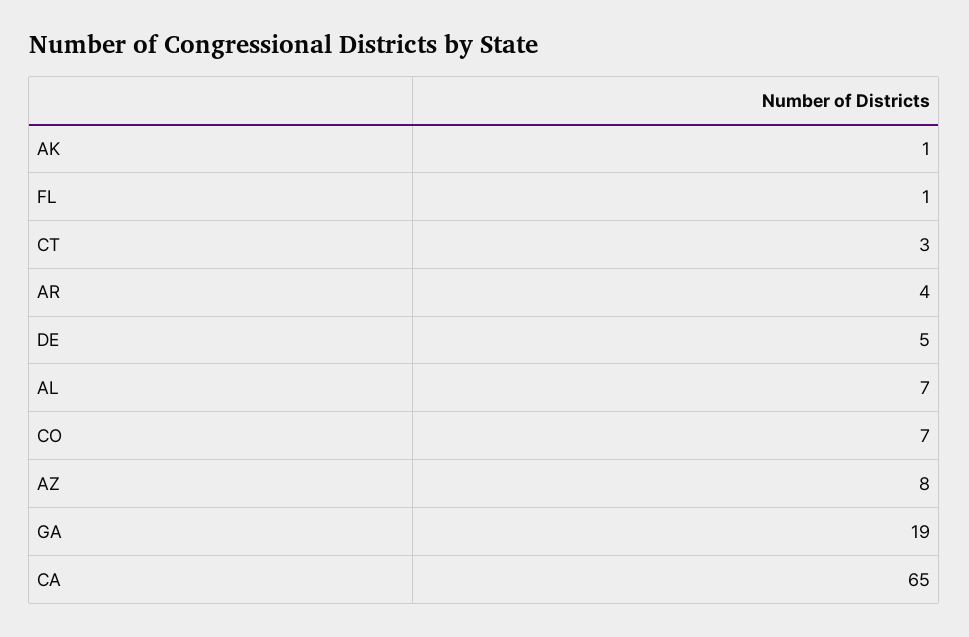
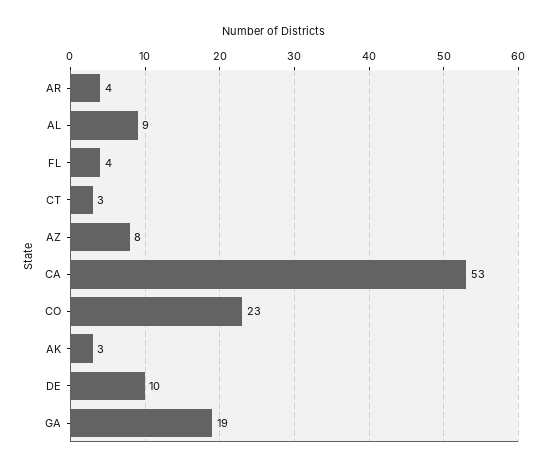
AK: 1 -> 3
FL: 1 -> 4
DE: 5 -> 10
AL: 7 -> 9
CO: 7 -> 23
CA: 65 -> 53

